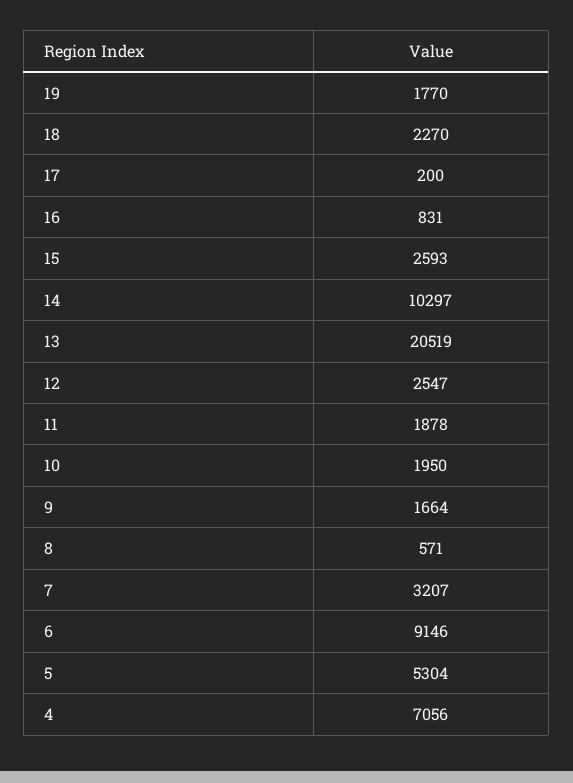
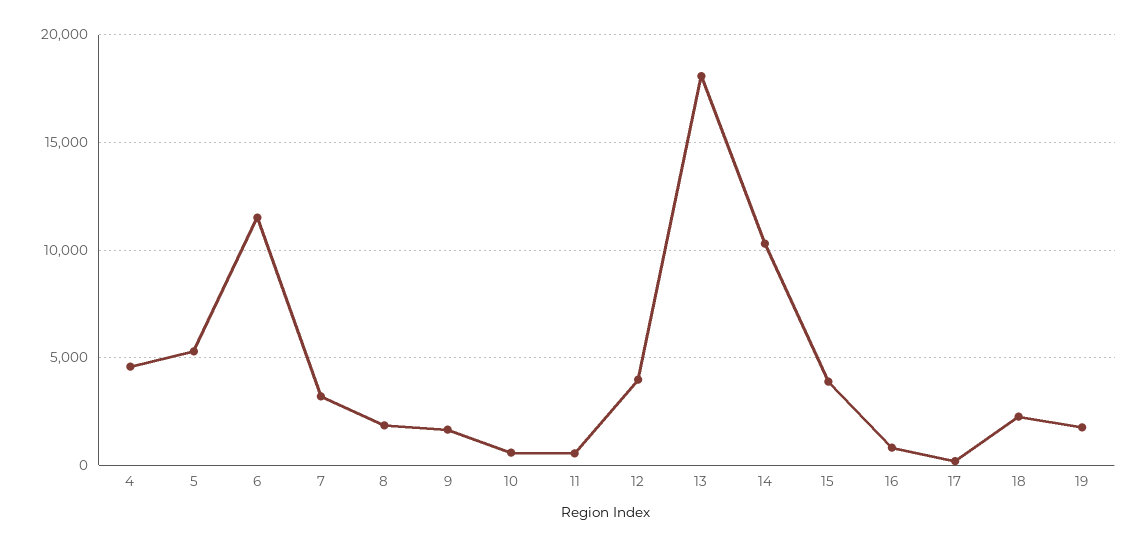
15: 2593 -> 4000
13: 20519 -> 18000
12: 2547 -> 4000
11: 1878 -> 500
10: 1950 -> 500
8: 571 -> 2000
6: 9146 -> 11500
4: 7056 -> 4500

